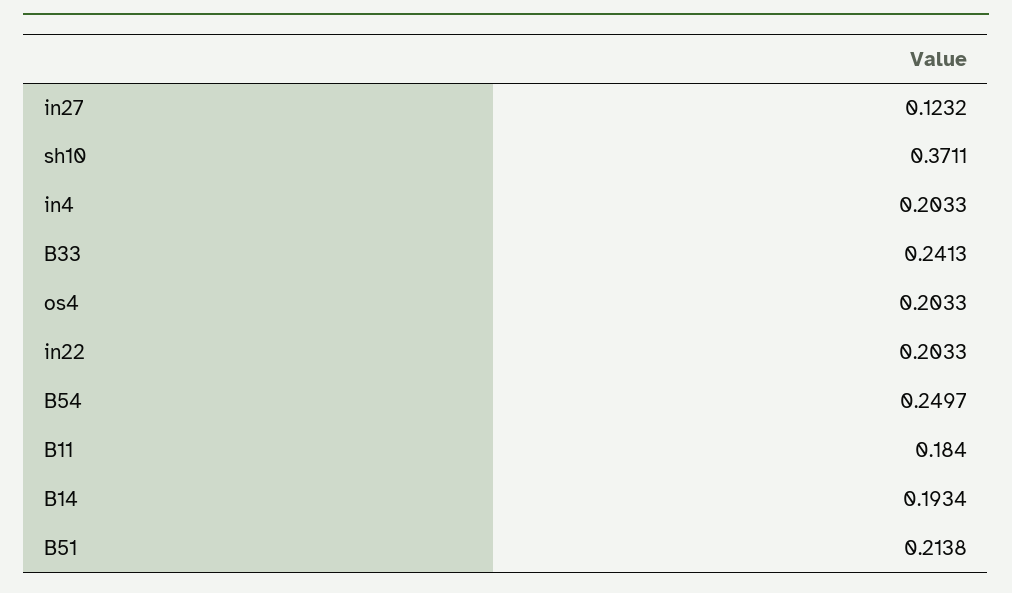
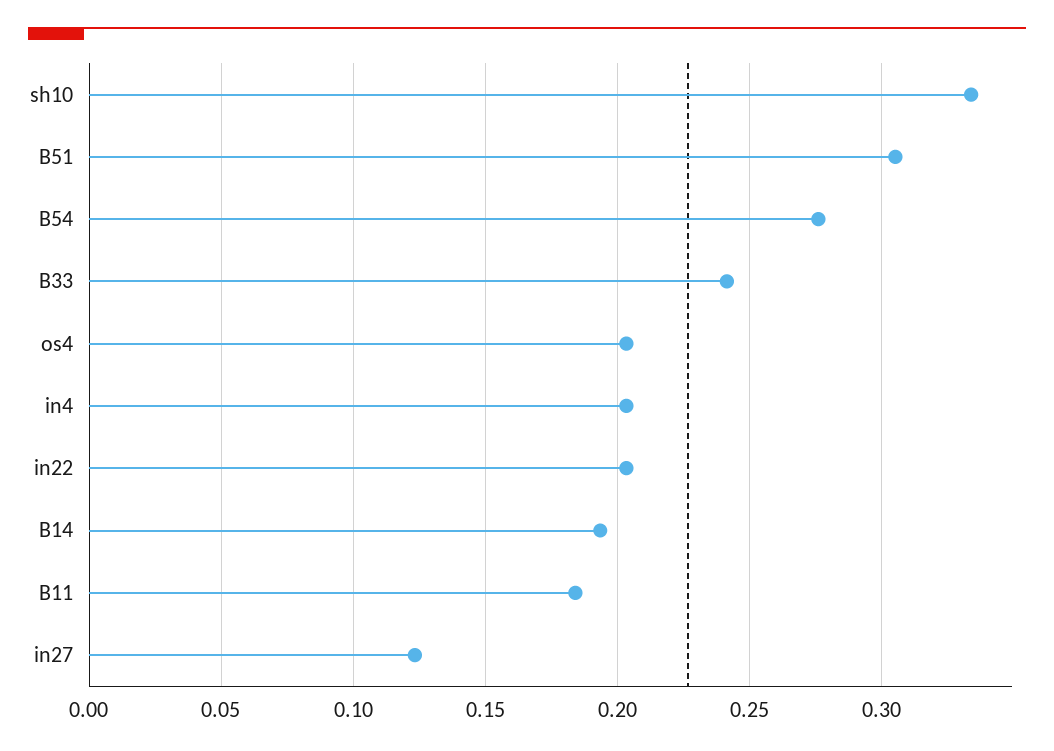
sh10: 0.3711 -> 0.335
B54: 0.2497 -> 0.275
B51: 0.2138 -> 0.305

